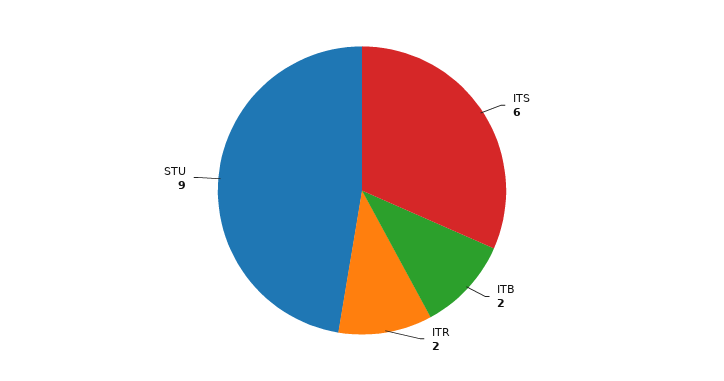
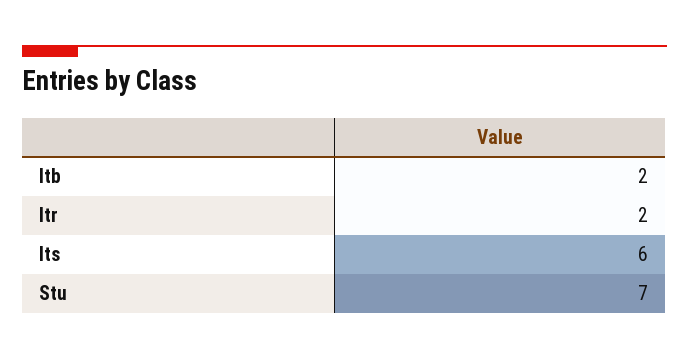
STU: 9 -> 7

